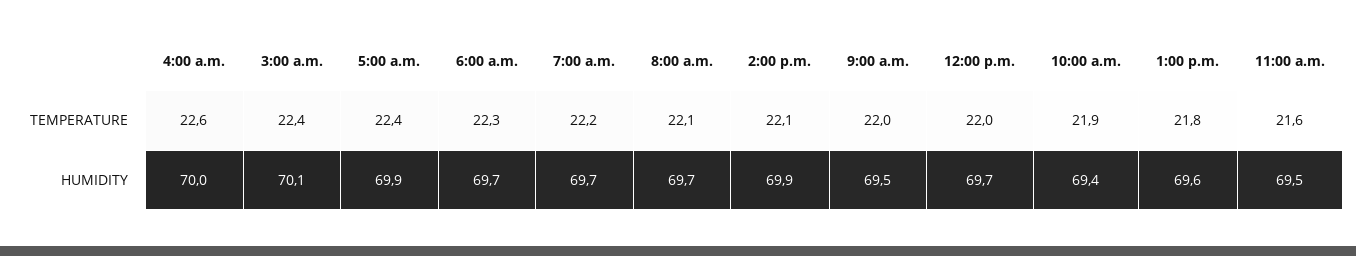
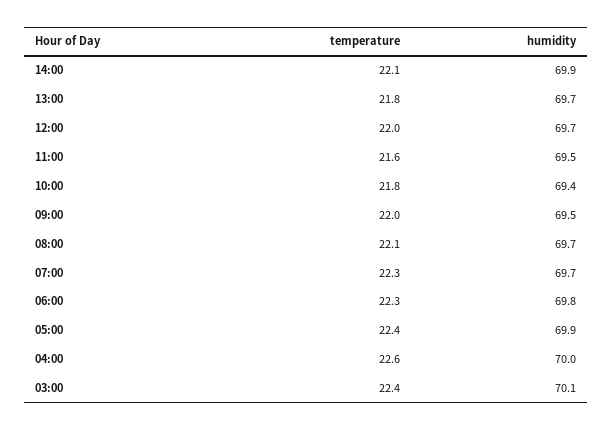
7:00 a.m., TEMPERATURE: 22.2 -> 22.3
10:00 a.m., TEMPERATURE: 21.9 -> 21.8
6:00 a.m., HUMIDITY: 69.7 -> 69.8
1:00 p.m., HUMIDITY: 69.6 -> 69.7

